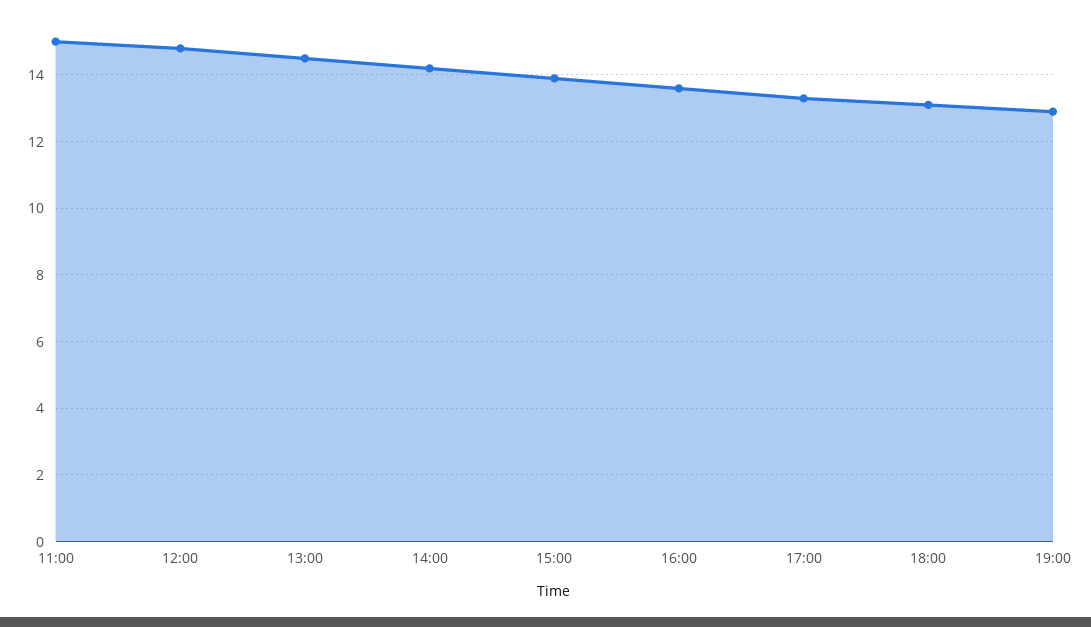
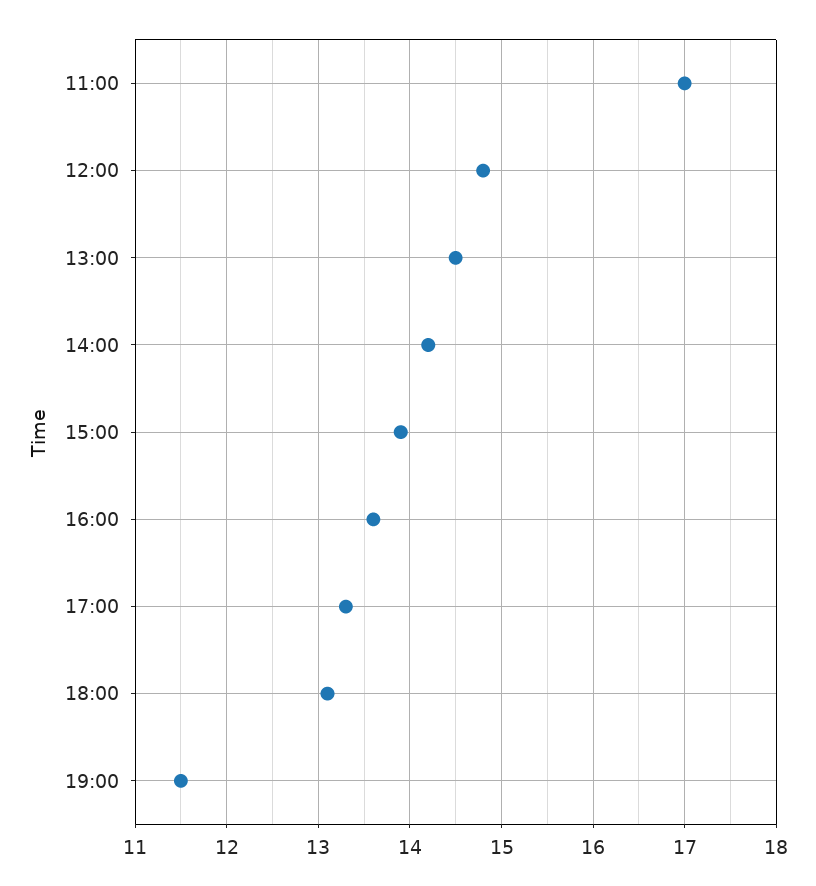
11:00: 15 -> 17
19:00: 13 -> 11.5

